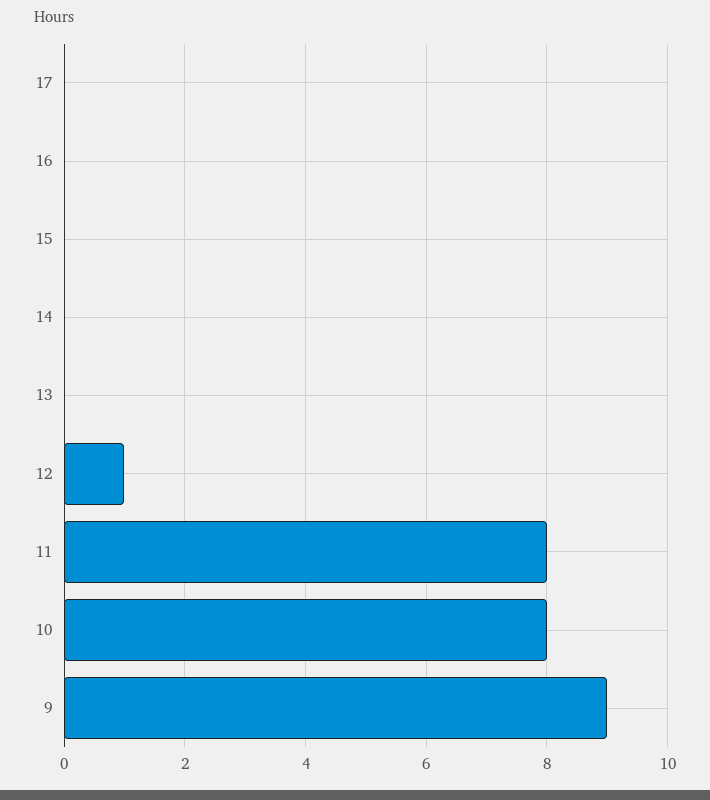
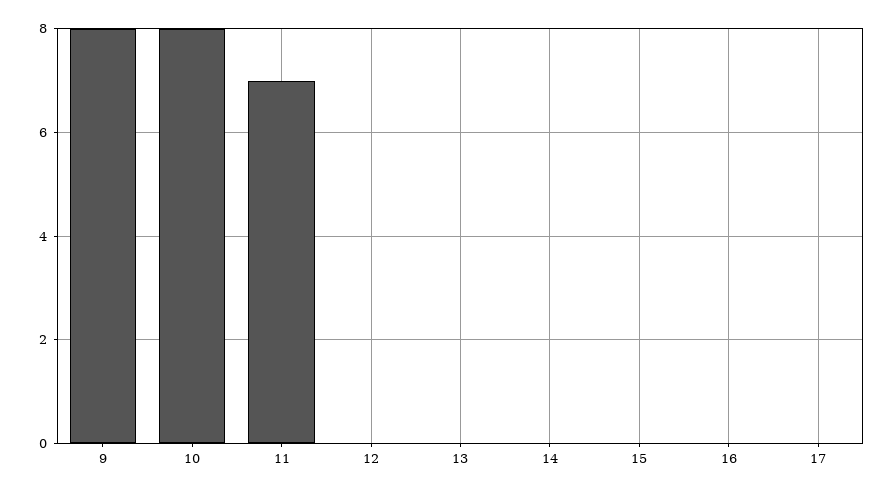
12: 1 -> 0
11: 8 -> 7
9: 9 -> 8

